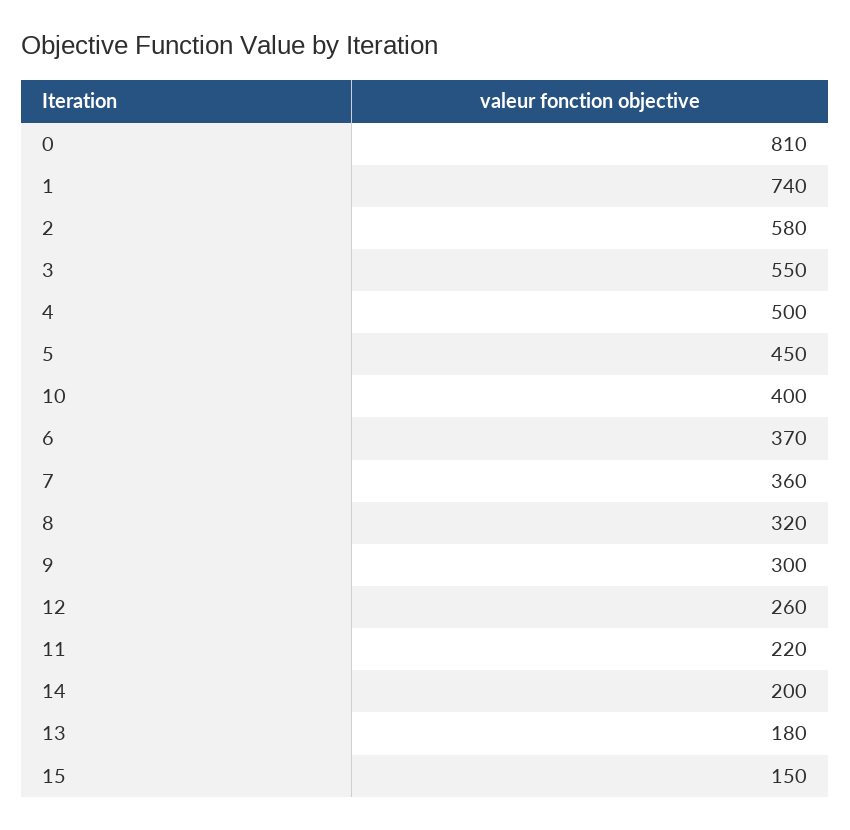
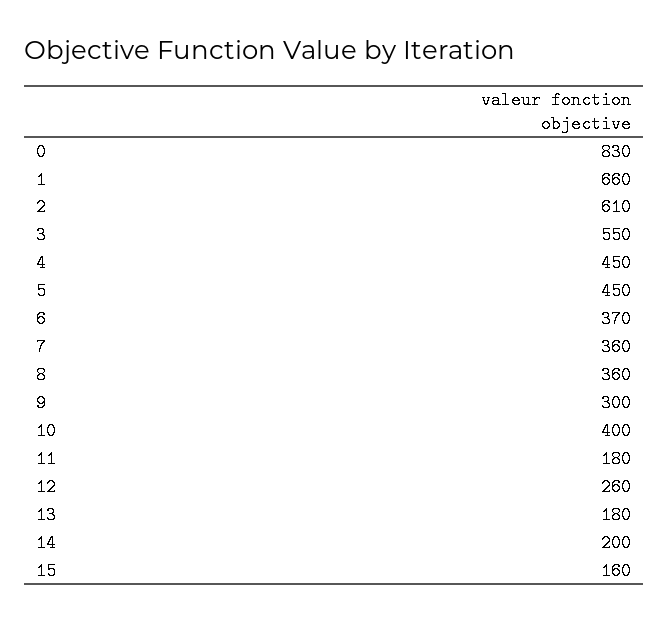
0: 810 -> 830
1: 740 -> 660
2: 580 -> 610
4: 500 -> 450
8: 320 -> 360
11: 220 -> 180
15: 150 -> 160

